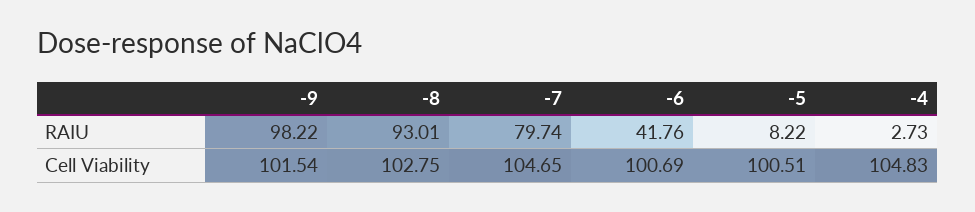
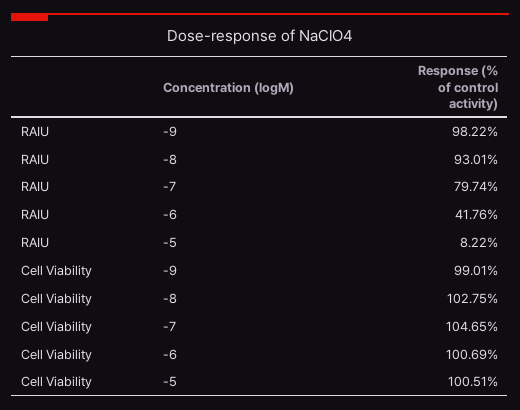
-4, RAIU: 2.73 -> none
-9, Cell Viability: 101.54 -> 99.01
-4, Cell Viability: 104.83 -> none

